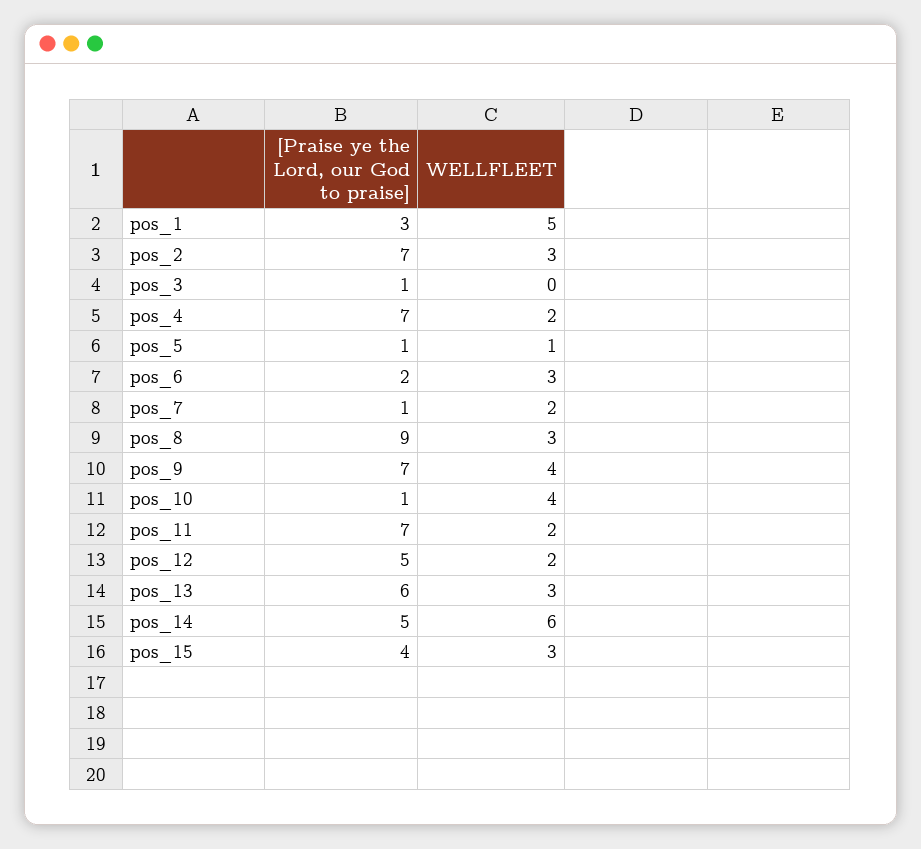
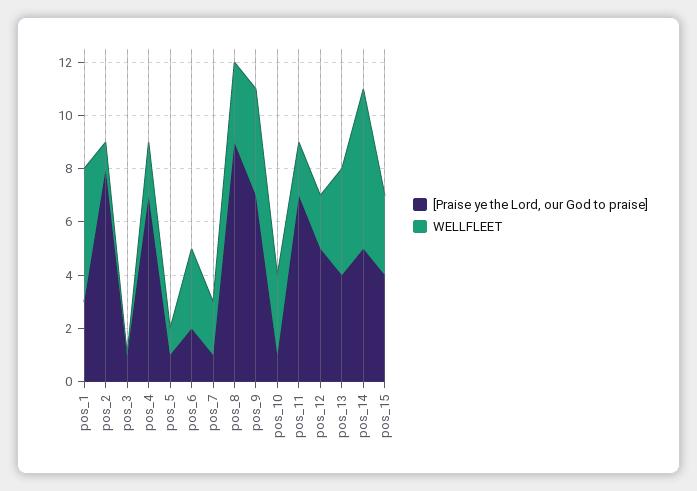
[Praise ye the Lord, our God to praise], pos_2: 7 -> 8
WELLFLEET, pos_2: 3 -> 1
WELLFLEET, pos_10: 4 -> 3
[Praise ye the Lord, our God to praise], pos_13: 6 -> 4
WELLFLEET, pos_13: 3 -> 4

